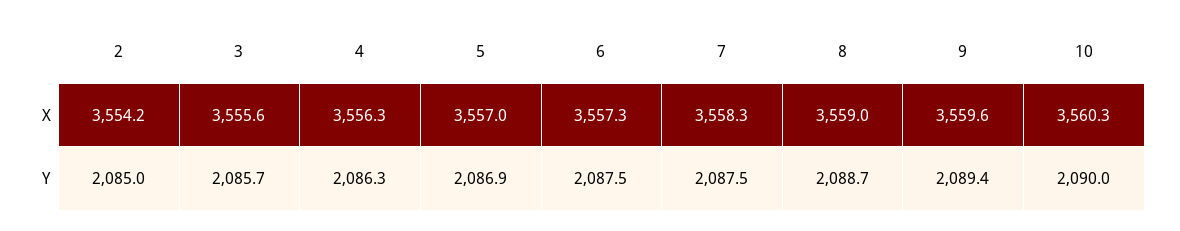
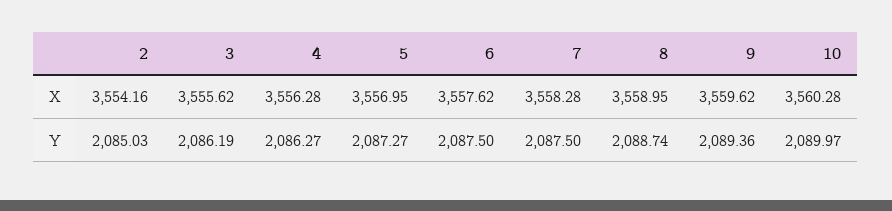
6, X: 3557.3 -> 3557.62
3, Y: 2085.7 -> 2086.19
5, Y: 2086.9 -> 2087.27

